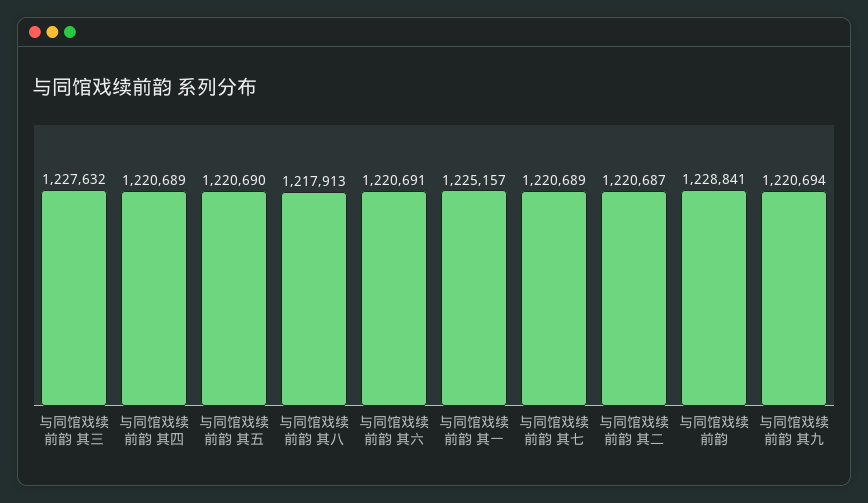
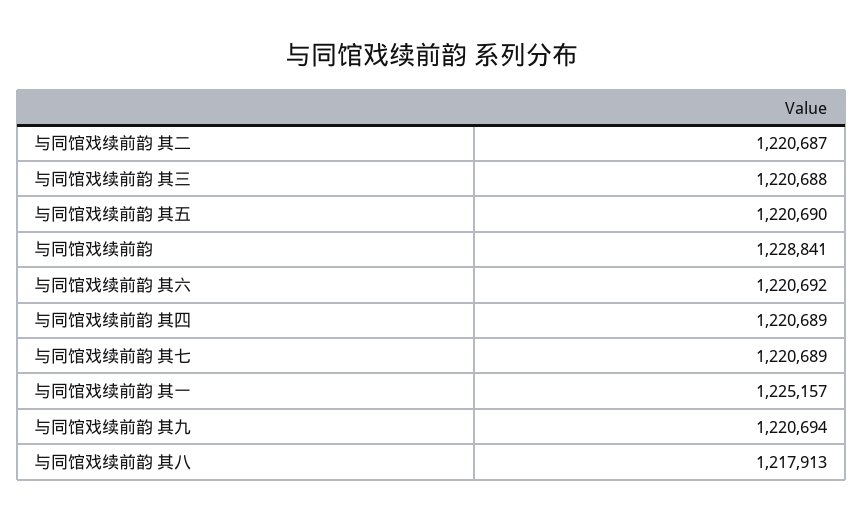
与同馆戏续前韵 其三: 1227632 -> 1220688
与同馆戏续前韵 其六: 1220691 -> 1220692

